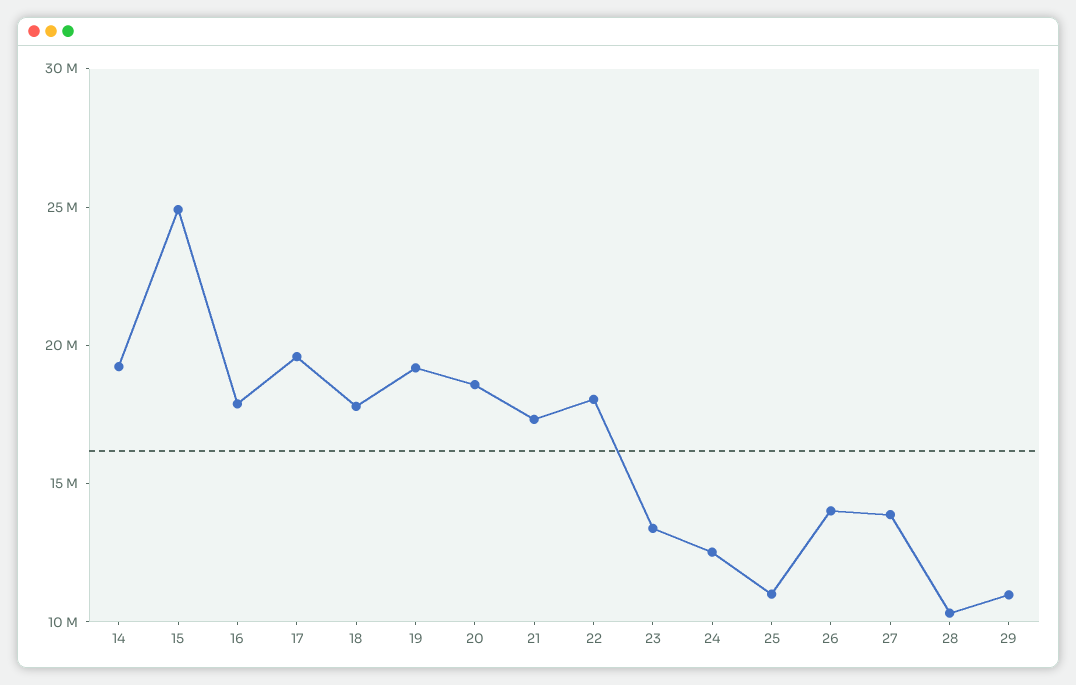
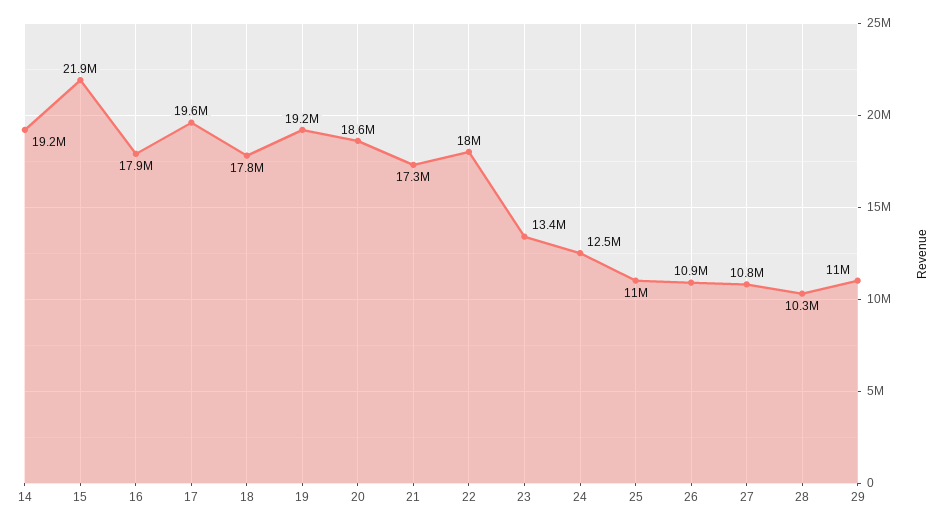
15: 25000000 -> 21900000
26: 14000000 -> 10900000
27: 14000000 -> 10800000

